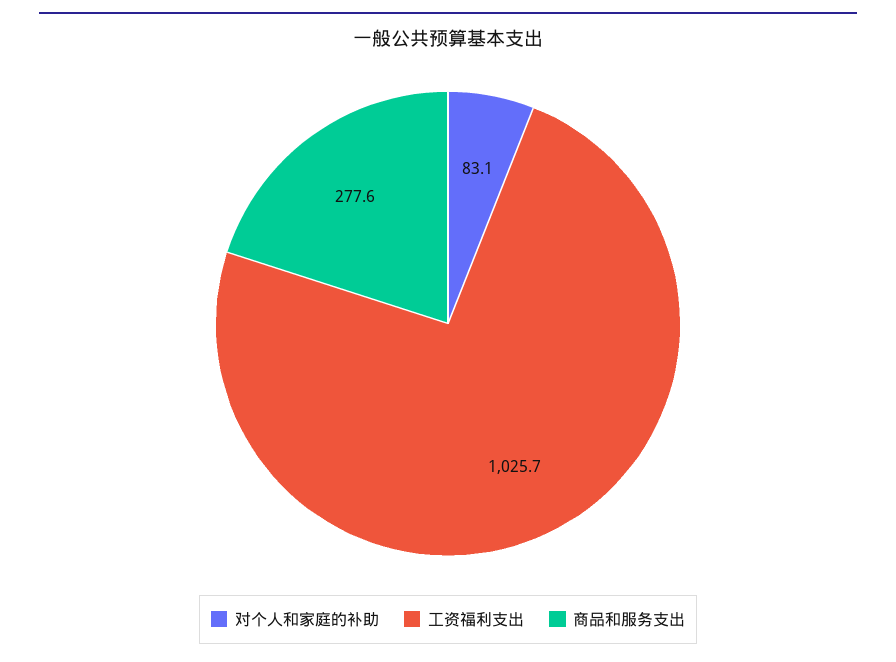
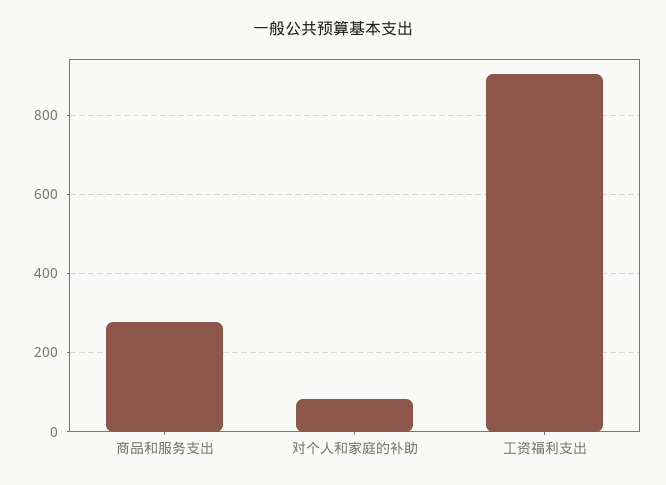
工资福利支出: 1025.7 -> 900

